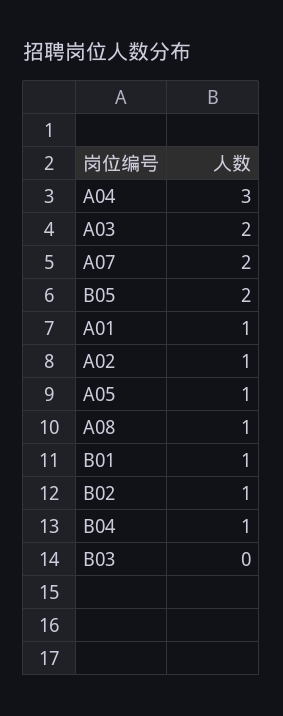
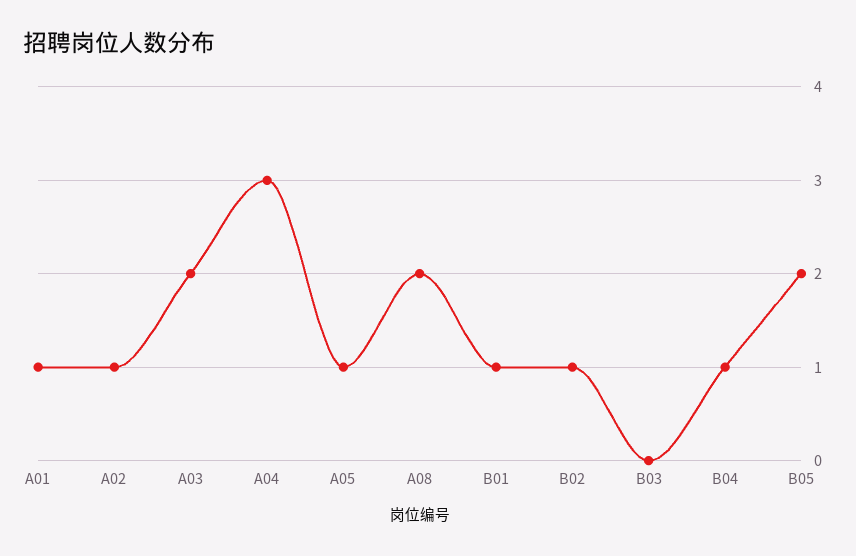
A07: 2 -> none
A08: 1 -> 2

